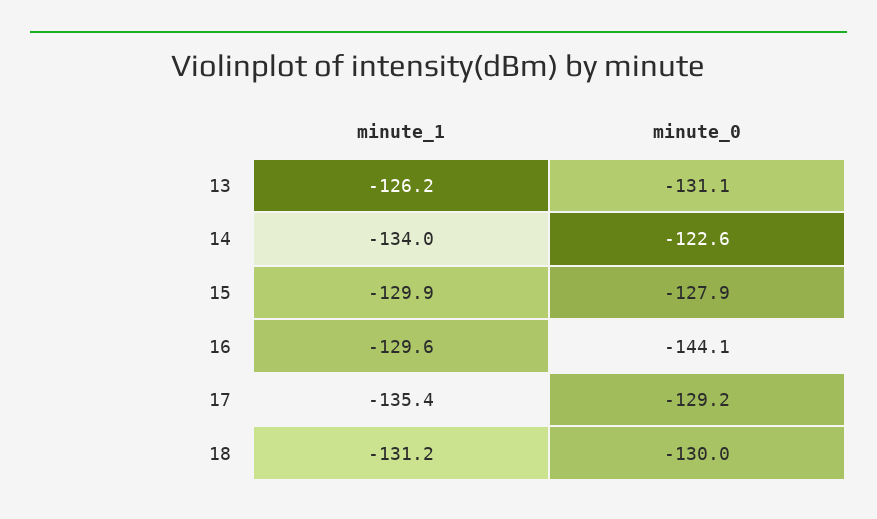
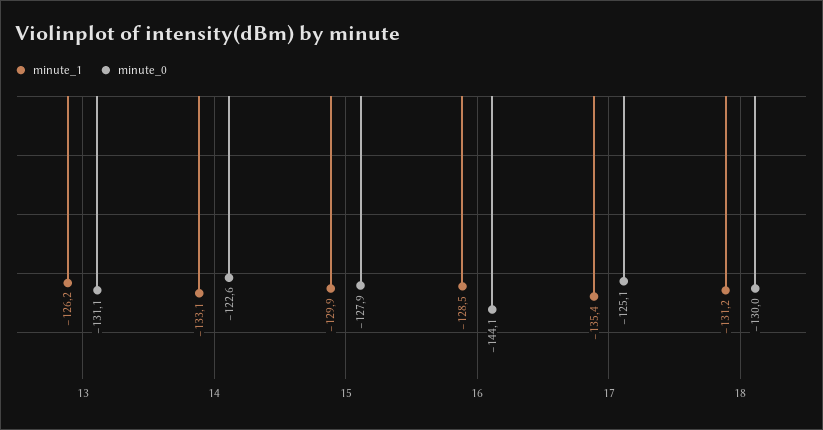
minute_1, 14: -134 -> -133.1
minute_1, 16: -129.6 -> -128.5
minute_0, 17: -129.2 -> -125.1

